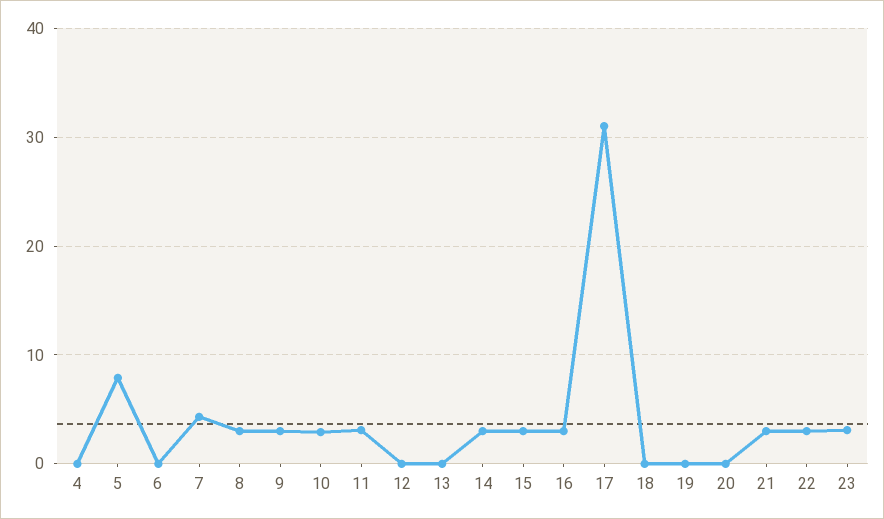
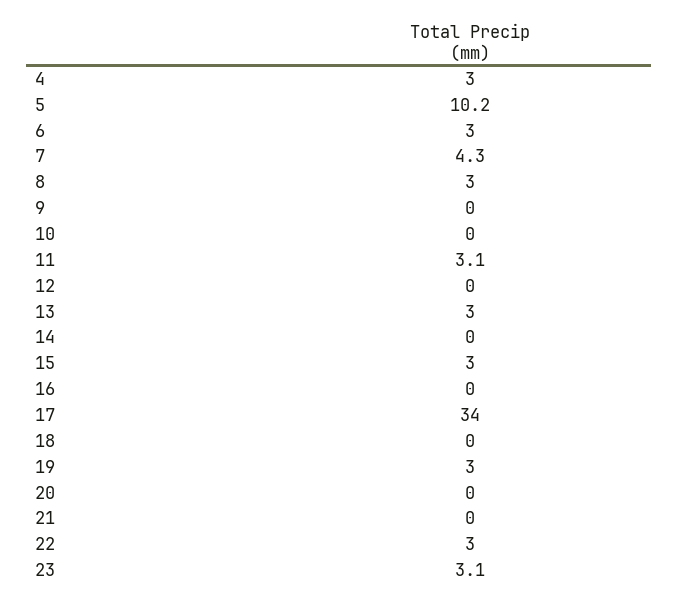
4: 0 -> 3
5: 8 -> 10.2
6: 0 -> 3
9: 3 -> 0
10: 3 -> 0
13: 0 -> 3
14: 3 -> 0
16: 3 -> 0
17: 31 -> 34
19: 0 -> 3
21: 3 -> 0

